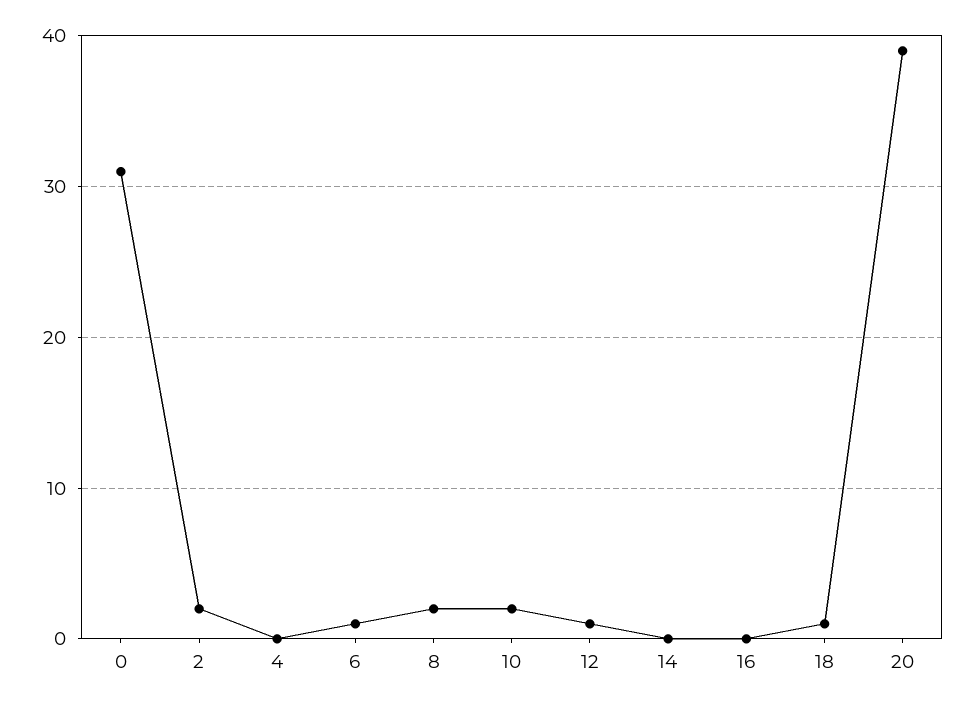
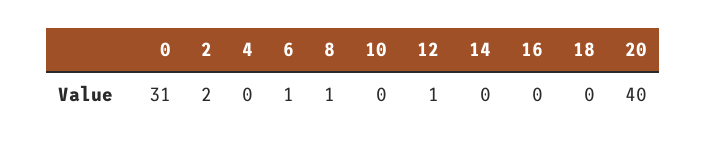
8: 2 -> 1
10: 2 -> 0
18: 1 -> 0
20: 39 -> 40

